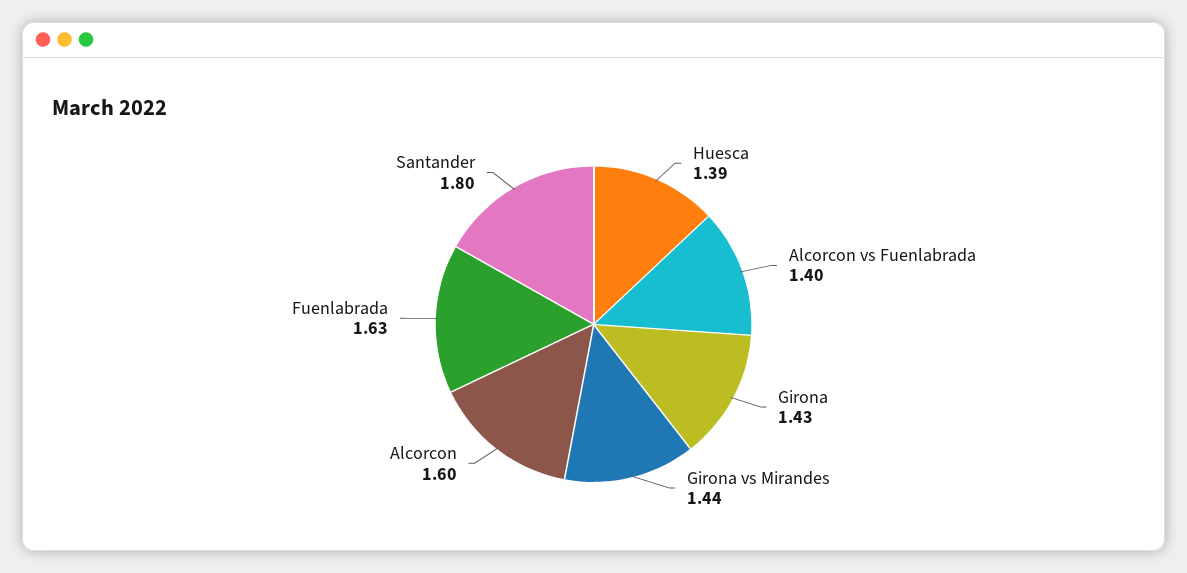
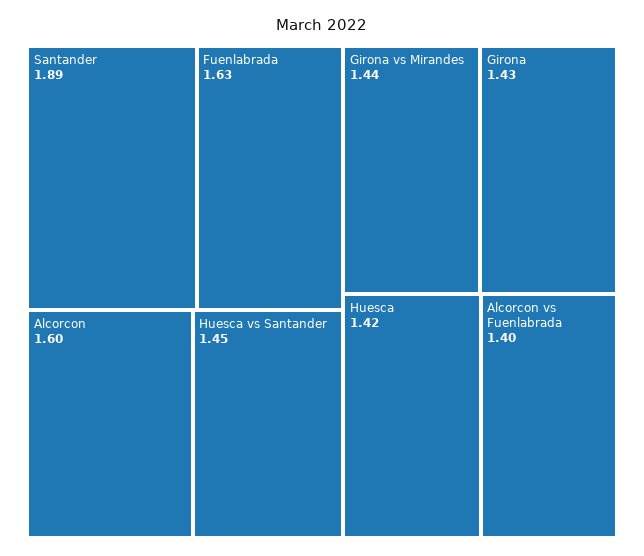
Huesca: 1.39 -> 1.42
Santander: 1.8 -> 1.89
Huesca vs Santander: none -> 1.45

